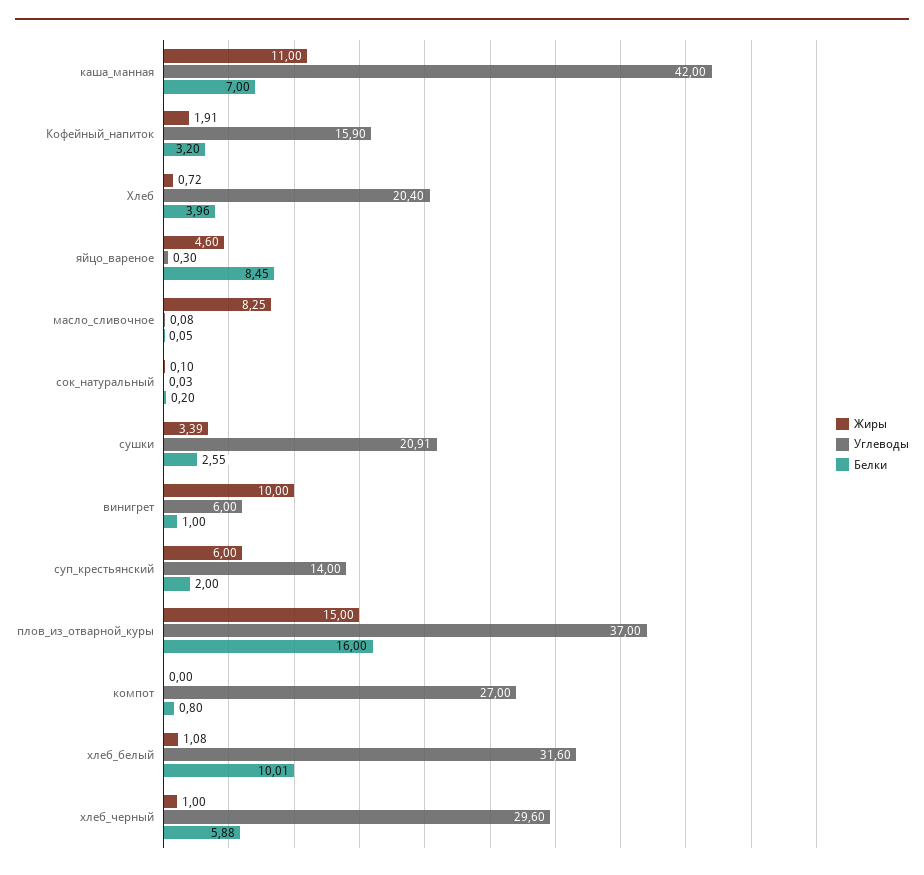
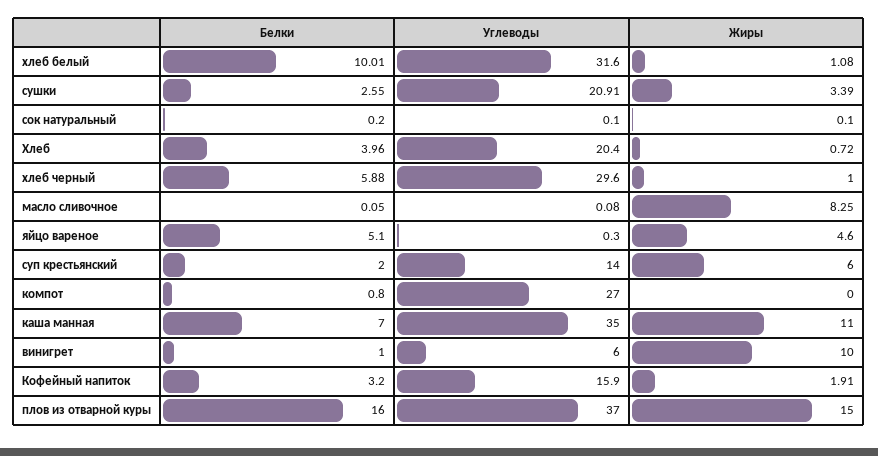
Углеводы, каша_манная: 42 -> 35
Белки, яйцо_вареное: 8.45 -> 5.1
Углеводы, сок_натуральный: 0.03 -> 0.1

